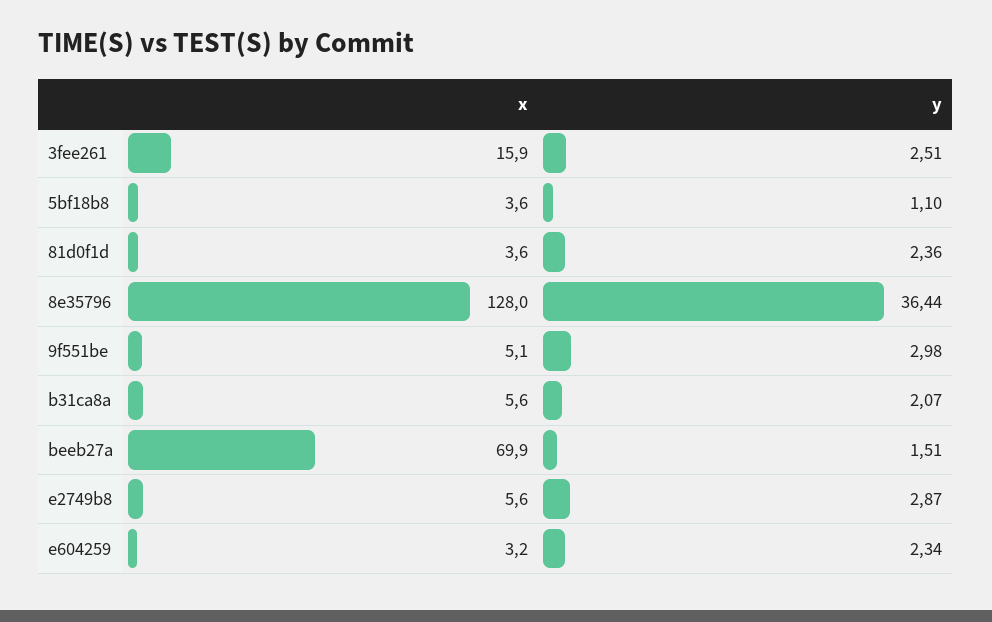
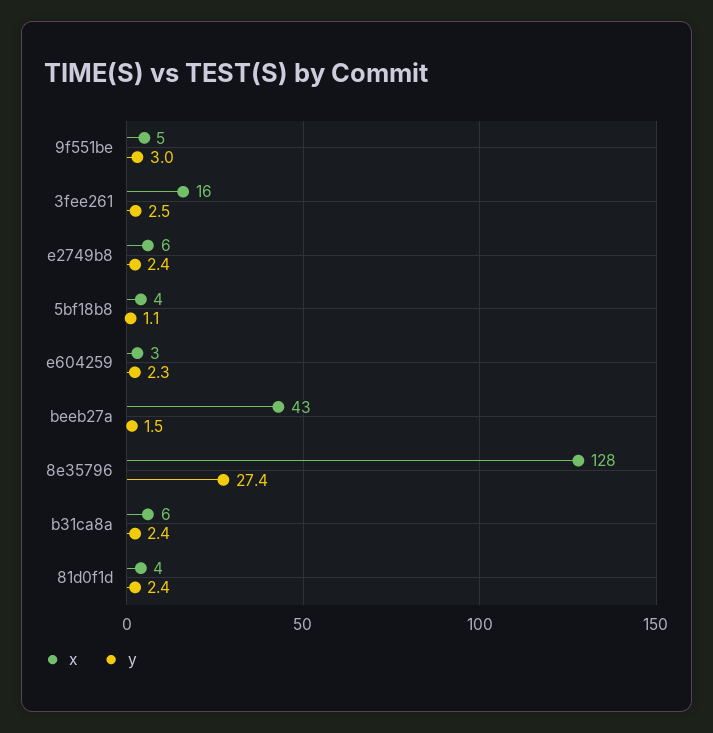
y, 8e35796: 36.44 -> 27.4
y, b31ca8a: 2.07 -> 2.4
x, beeb27a: 69.9 -> 43
y, e2749b8: 2.87 -> 2.4

